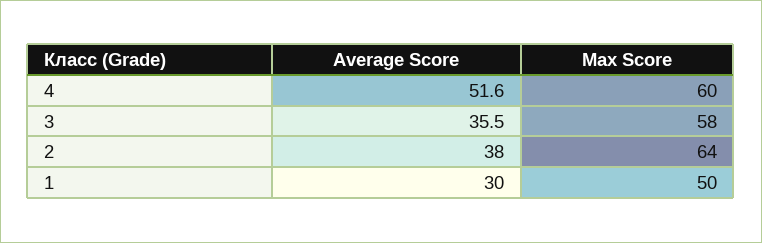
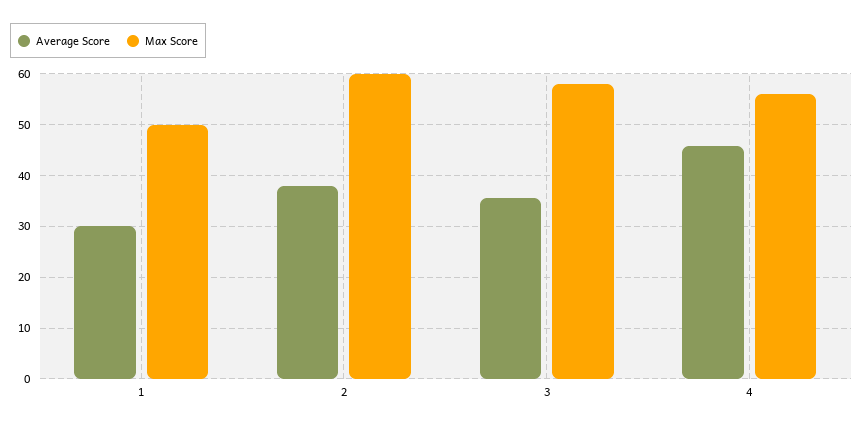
Average Score, 4: 51.6 -> 46
Max Score, 4: 60 -> 56
Max Score, 2: 64 -> 60

